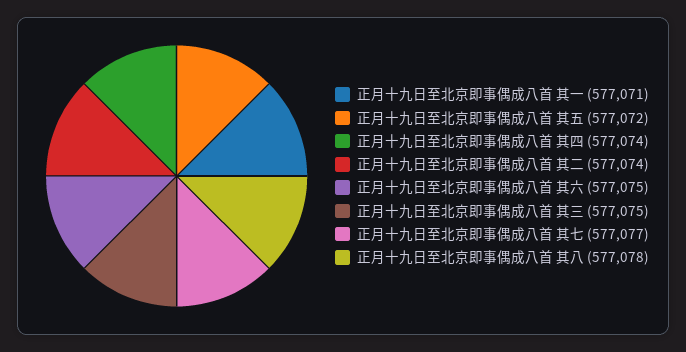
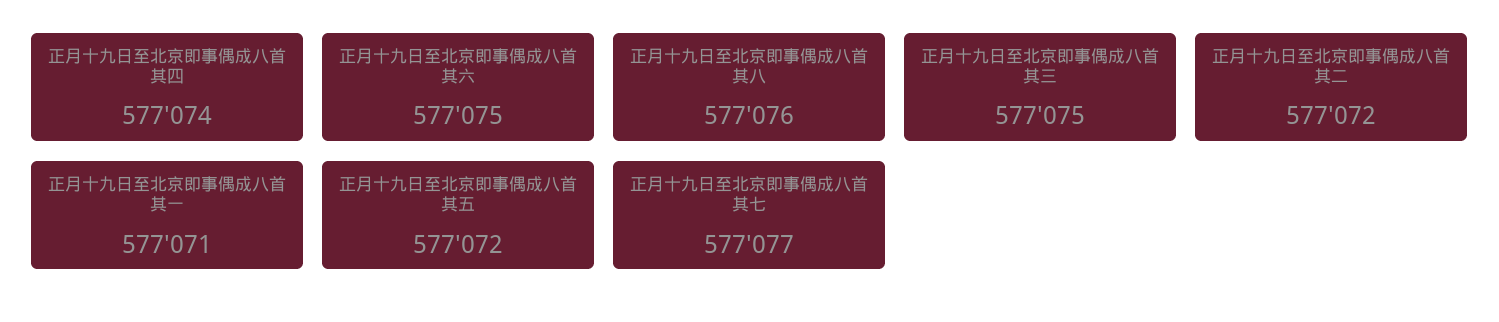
正月十九日至北京即事偶成八首 其二: 577074 -> 577072
正月十九日至北京即事偶成八首 其八: 577078 -> 577076

